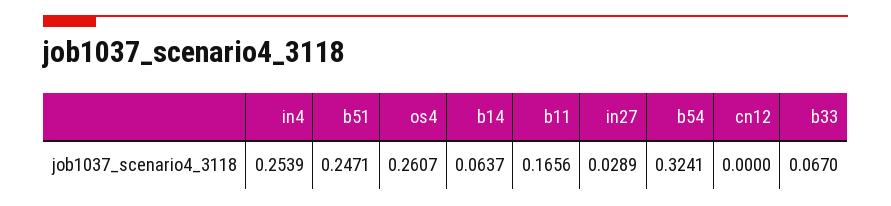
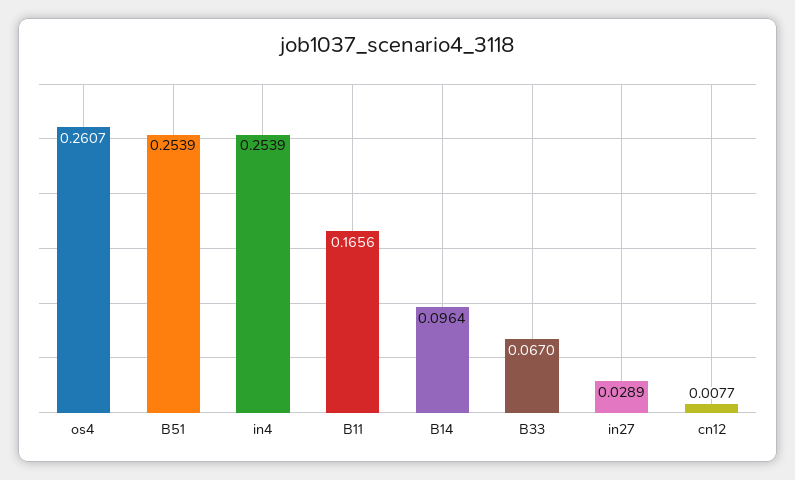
b51: 0.2471 -> 0.2539
b14: 0.0637 -> 0.0964
b54: 0.3241 -> none
cn12: 0 -> 0.0077

